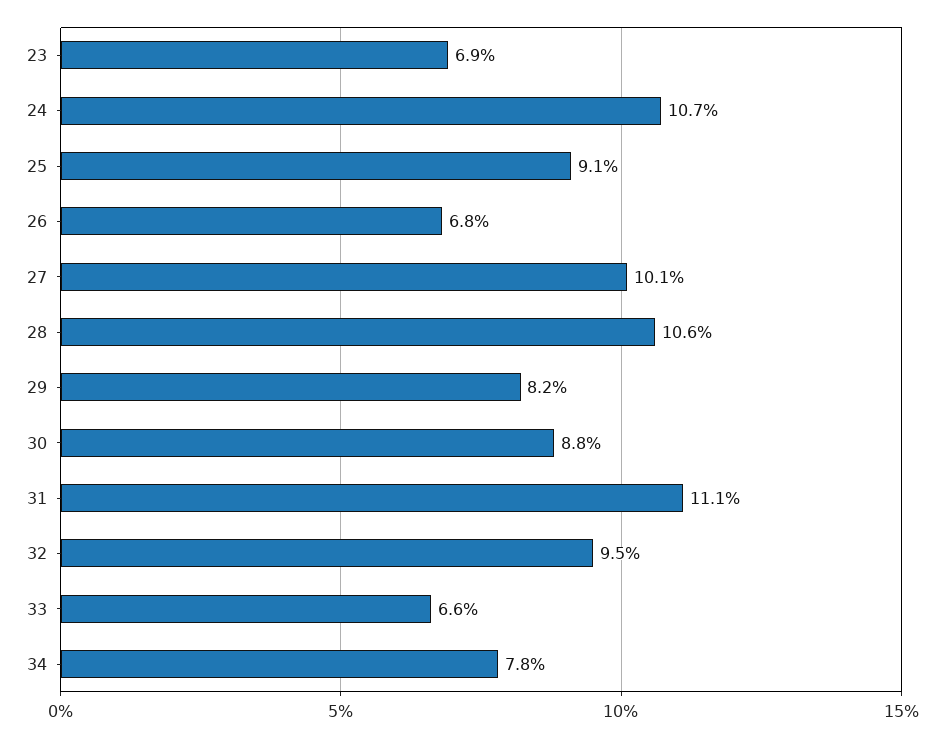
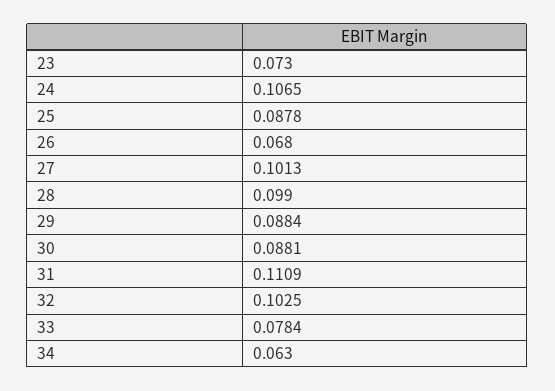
23: 0.069 -> 0.073
25: 0.091 -> 0.0878
28: 0.106 -> 0.099
29: 0.082 -> 0.0884
32: 0.095 -> 0.1025
33: 0.066 -> 0.0784
34: 0.078 -> 0.063

